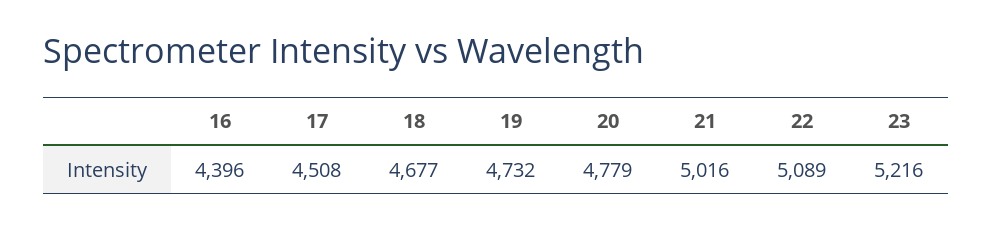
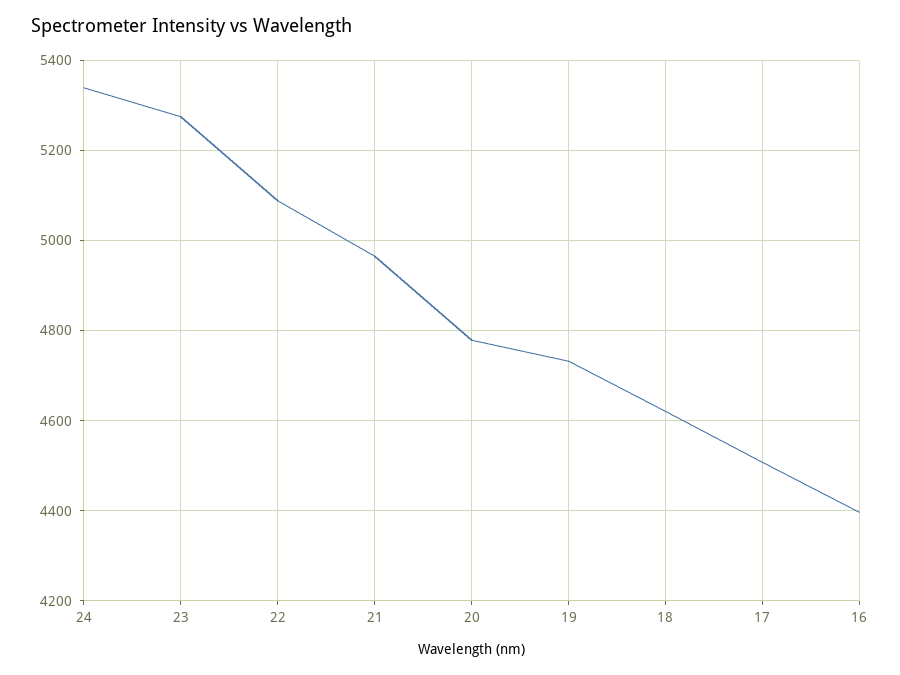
18: 4677 -> 4620
21: 5016 -> 4960
23: 5216 -> 5280
24: none -> 5340

